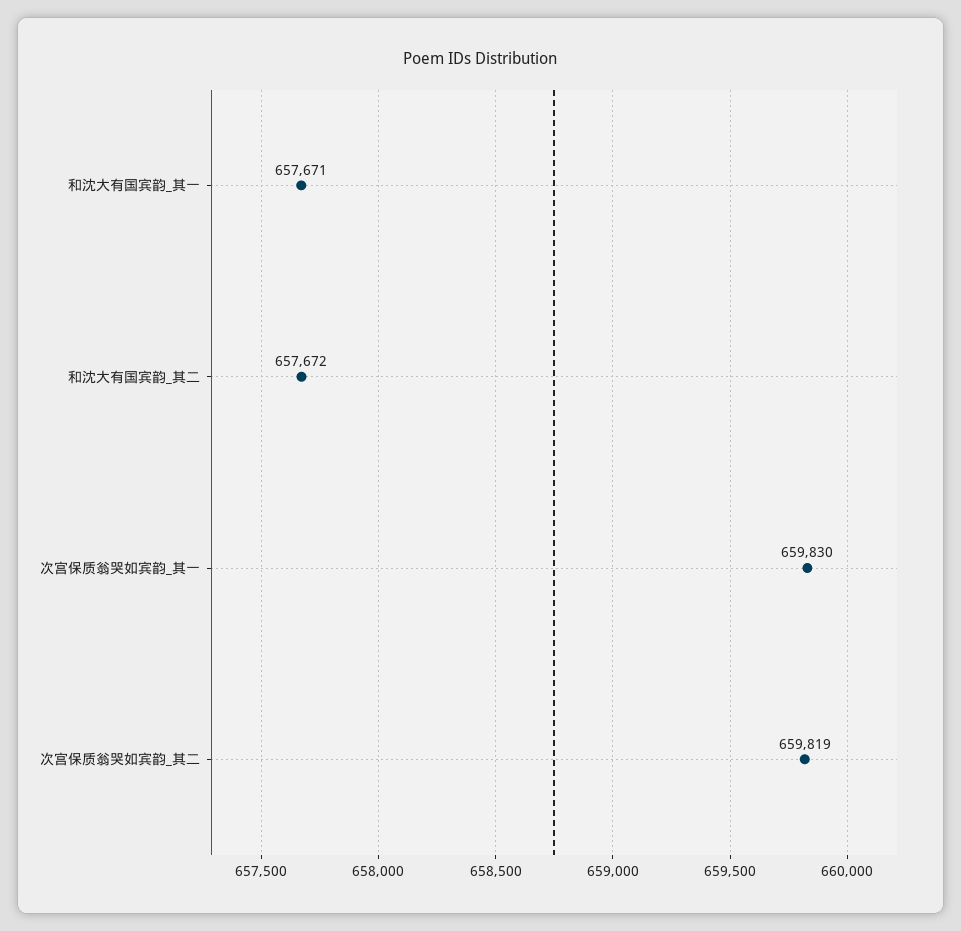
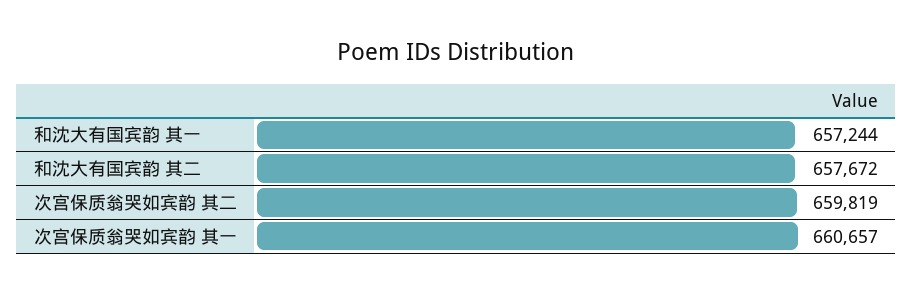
和沈大有国宾韵_其一: 657671 -> 657244
次宫保质翁哭如宾韵_其一: 659830 -> 660657

